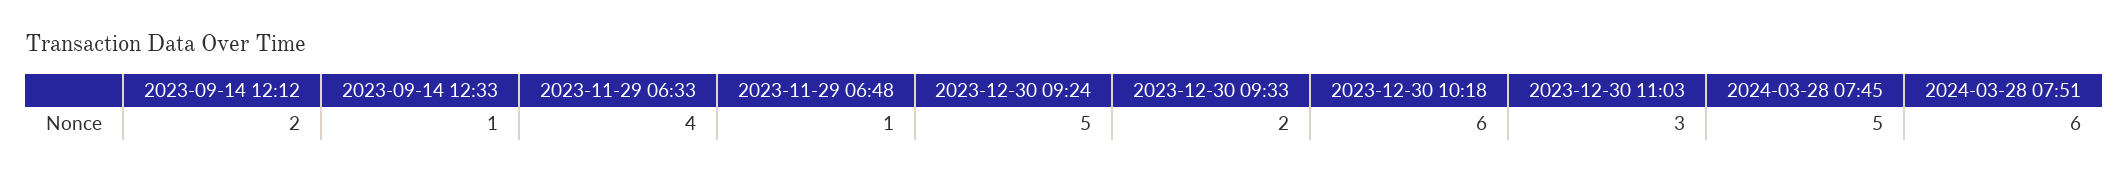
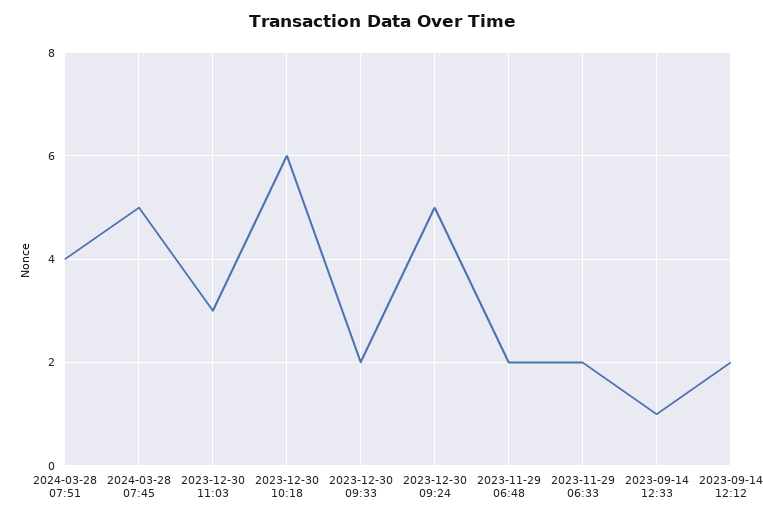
2023-11-29 06:33: 4 -> 2
2023-11-29 06:48: 1 -> 2
2024-03-28 07:51: 6 -> 4

